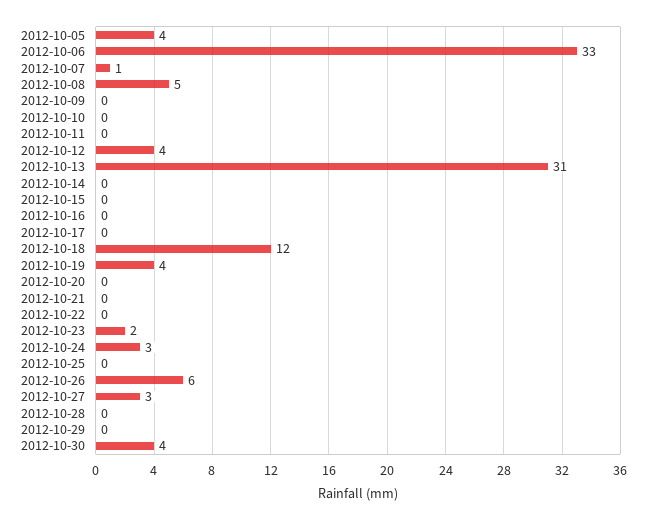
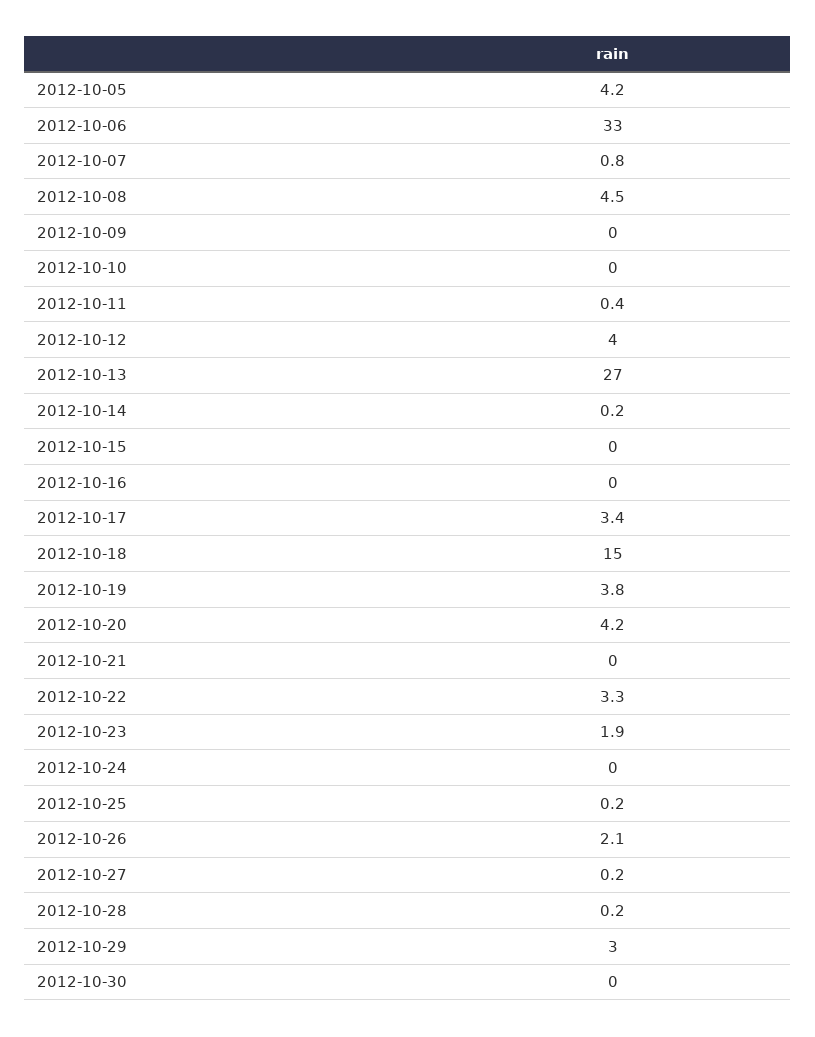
2012-10-13: 31 -> 27
2012-10-17: 0 -> 3.4
2012-10-18: 12 -> 15
2012-10-20: 0 -> 4.2
2012-10-22: 0 -> 3.3
2012-10-24: 3 -> 0
2012-10-26: 6 -> 2.1
2012-10-27: 3 -> 0.2
2012-10-29: 0 -> 3
2012-10-30: 4 -> 0

